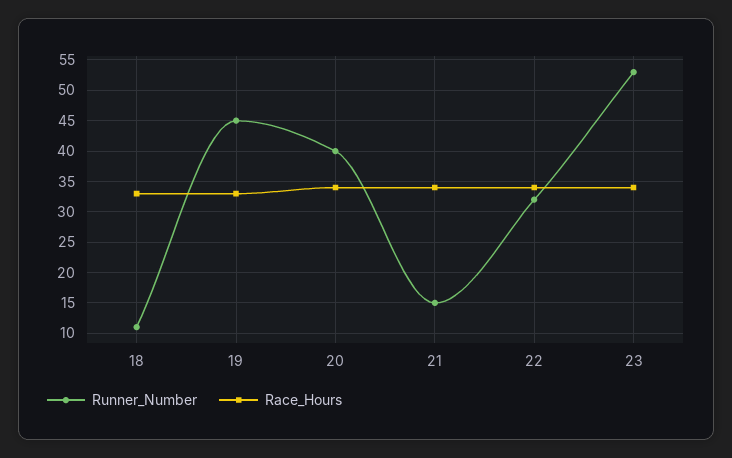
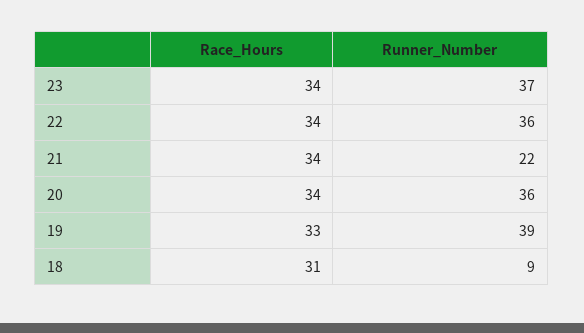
Runner_Number, 18: 11 -> 9
Race_Hours, 18: 33 -> 31
Runner_Number, 19: 45 -> 39
Runner_Number, 20: 40 -> 36
Runner_Number, 21: 15 -> 22
Runner_Number, 22: 32 -> 36
Runner_Number, 23: 53 -> 37

